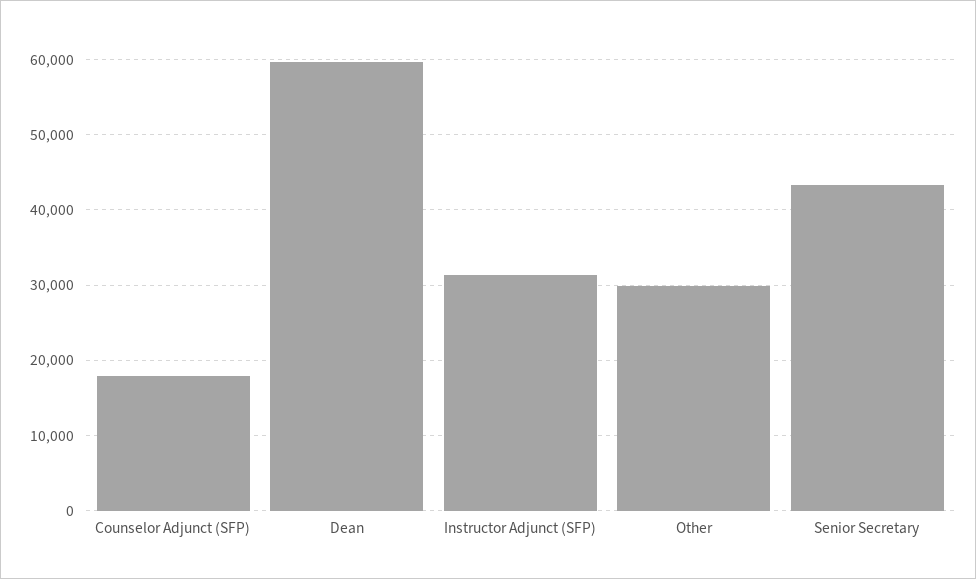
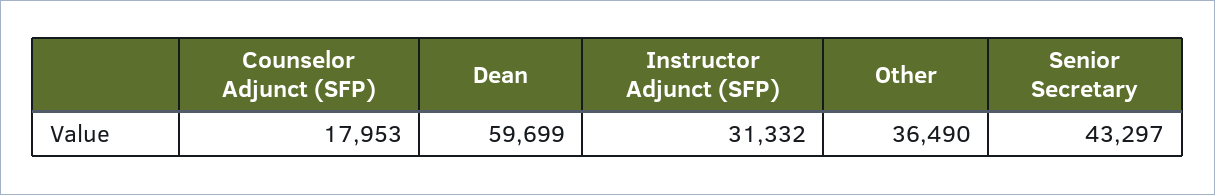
Other: 30000 -> 36490

